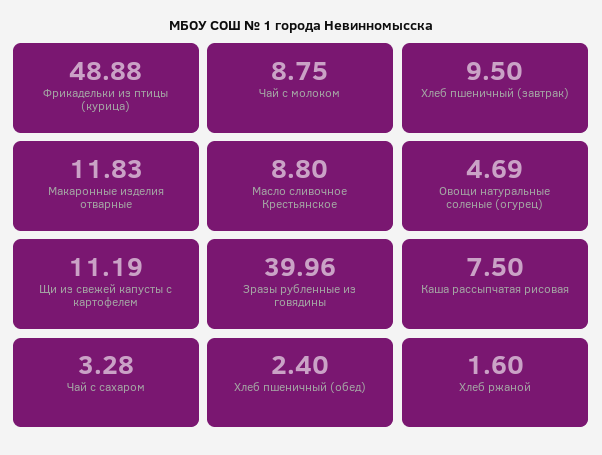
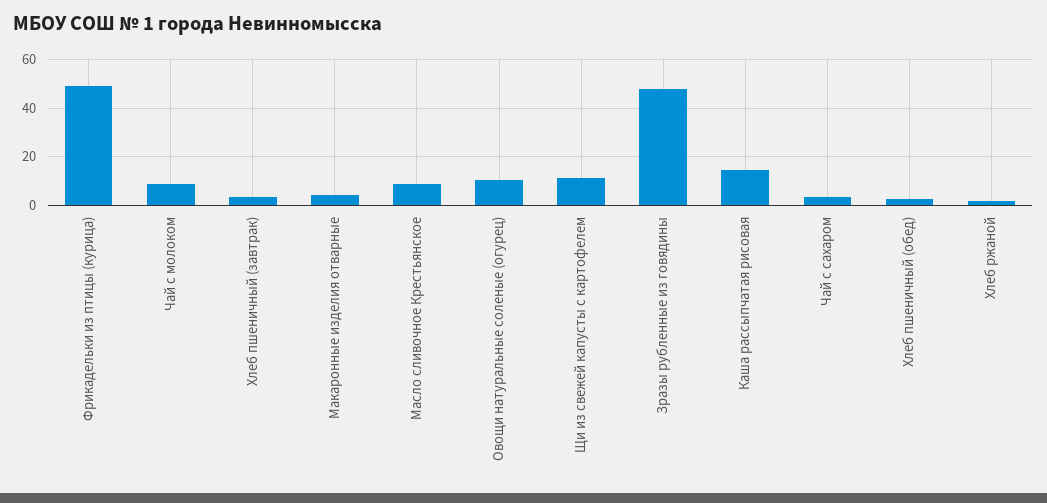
Хлеб пшеничный (завтрак): 9.5 -> 2.5
Макаронные изделия отварные: 11.83 -> 5
Овощи натуральные соленые (огурец): 4.69 -> 10
Зразы рубленные из говядины: 39.96 -> 47.5
Каша рассыпчатая рисовая: 7.5 -> 15

